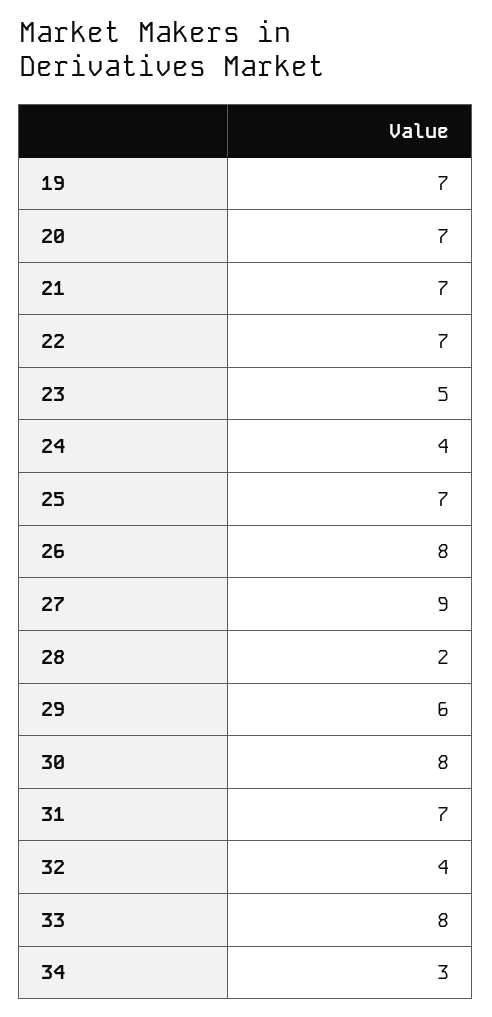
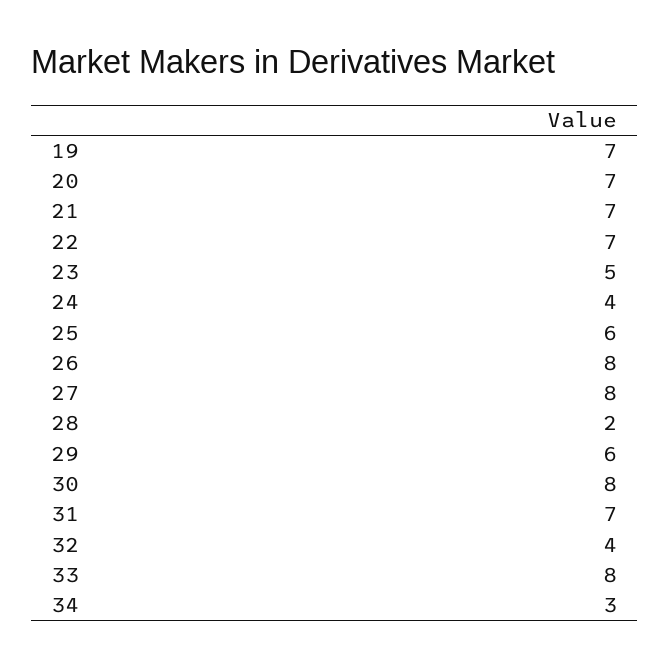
25: 7 -> 6
27: 9 -> 8

